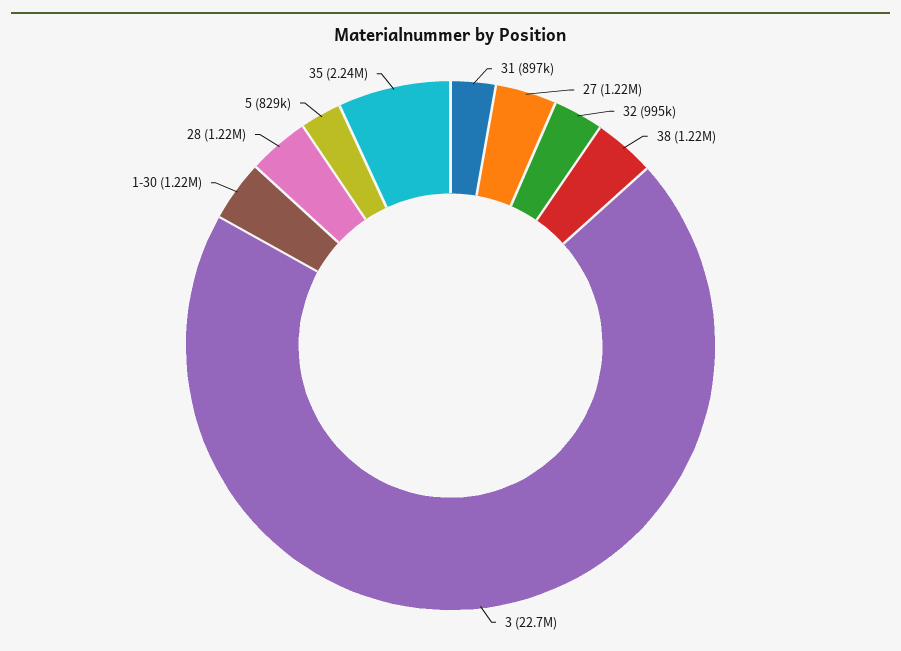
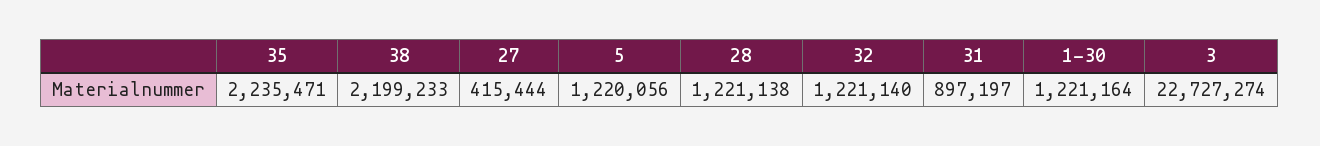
27: 1220000 -> 415444
32: 995000 -> 1221140
38: 1220000 -> 2199233
5: 829000 -> 1220056

